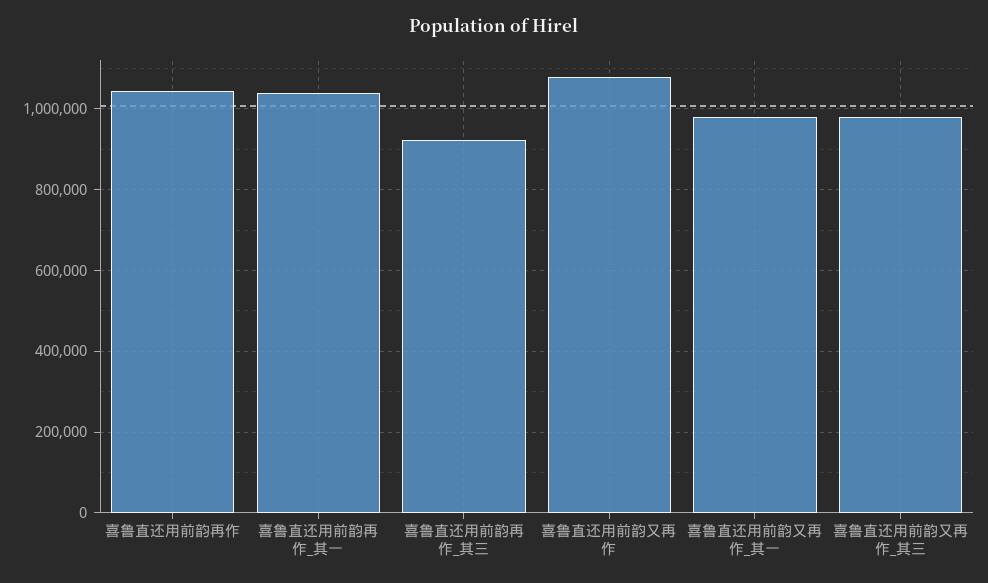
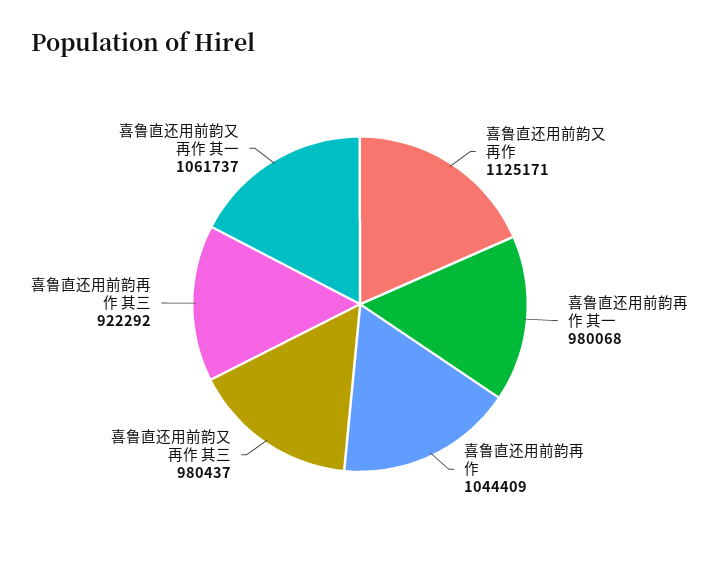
喜鲁直还用前韵再作_其一: 1040000 -> 980068
喜鲁直还用前韵又再作: 1080000 -> 1125171
喜鲁直还用前韵又再作_其一: 980000 -> 1061737

